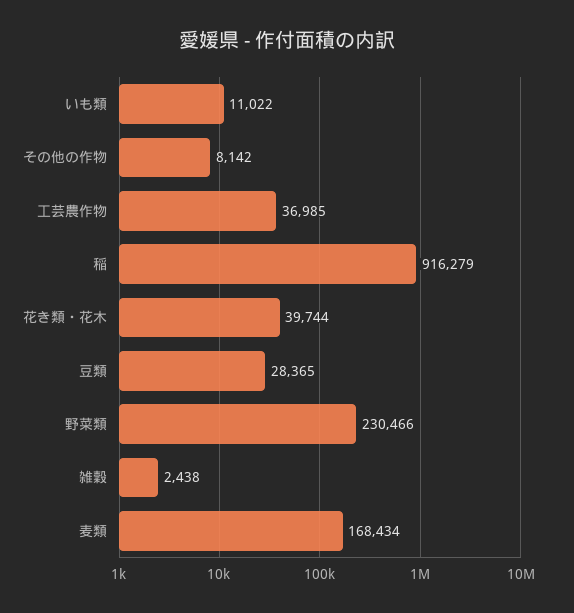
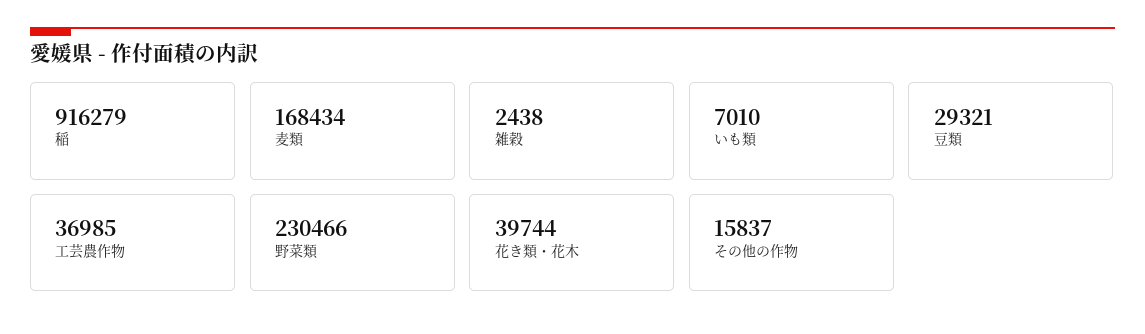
いも類: 11022 -> 7010
その他の作物: 8142 -> 15837
豆類: 28365 -> 29321

